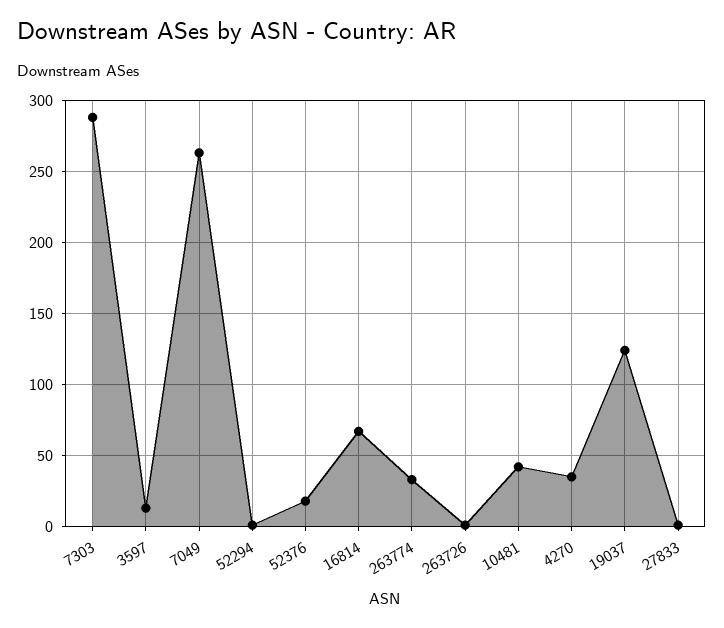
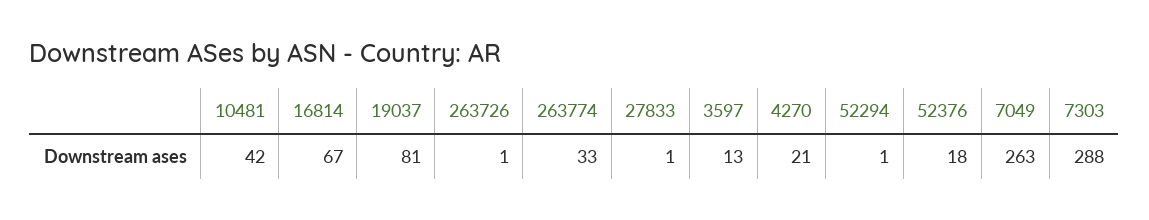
4270: 35 -> 21
19037: 125 -> 81

